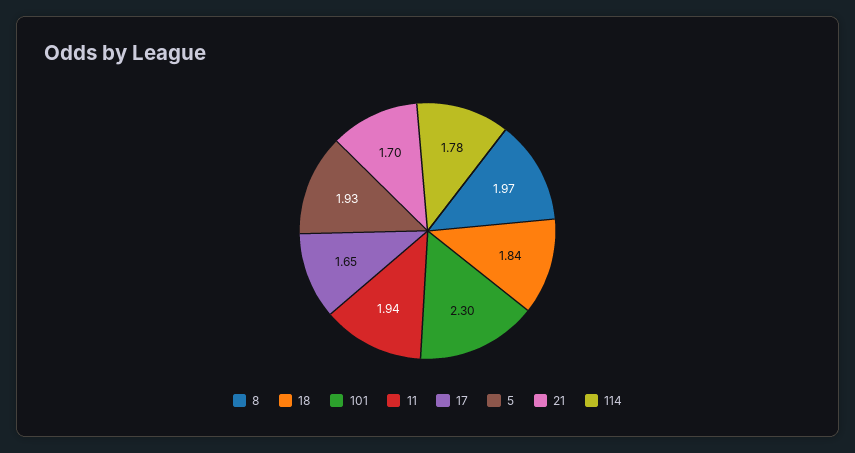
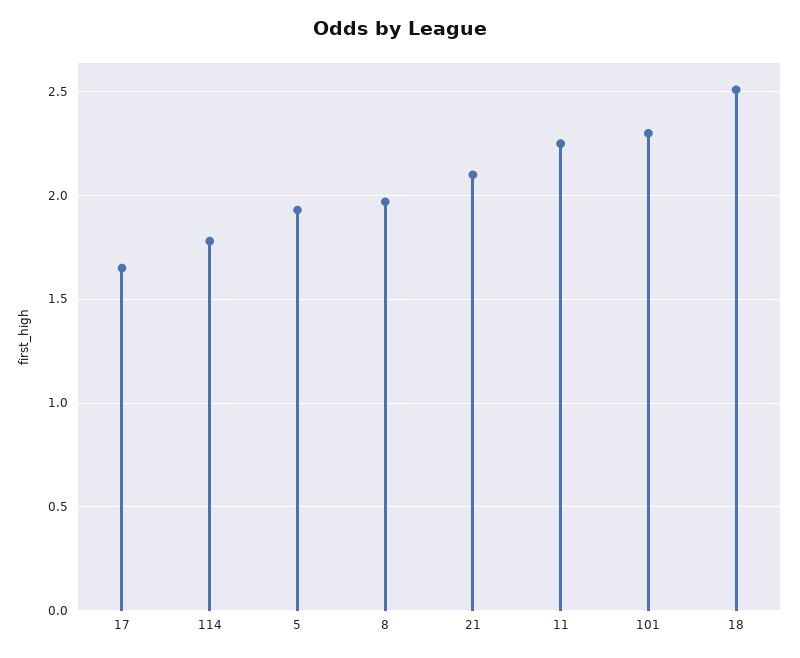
18: 1.84 -> 2.5
11: 1.94 -> 2.25
21: 1.7 -> 2.1

